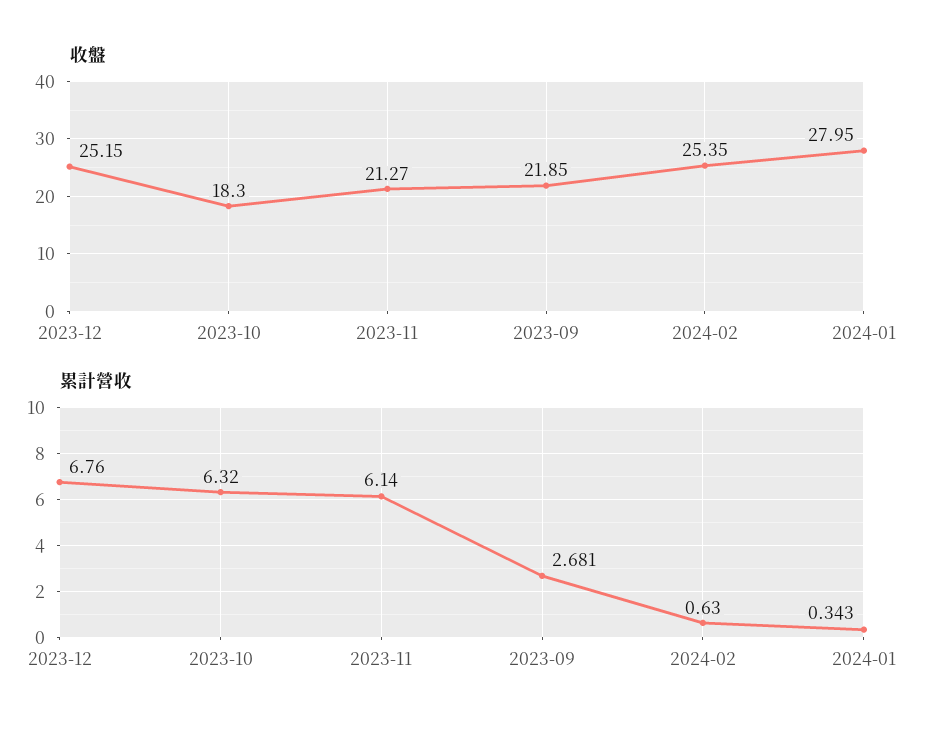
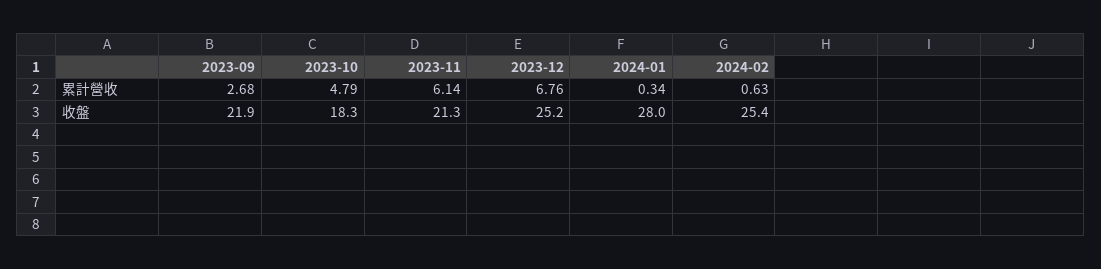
累計營收, 2023-10: 6.32 -> 4.79

